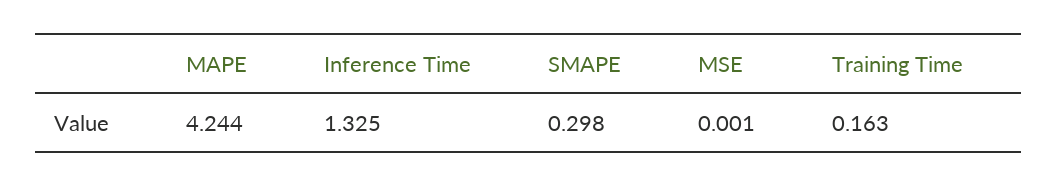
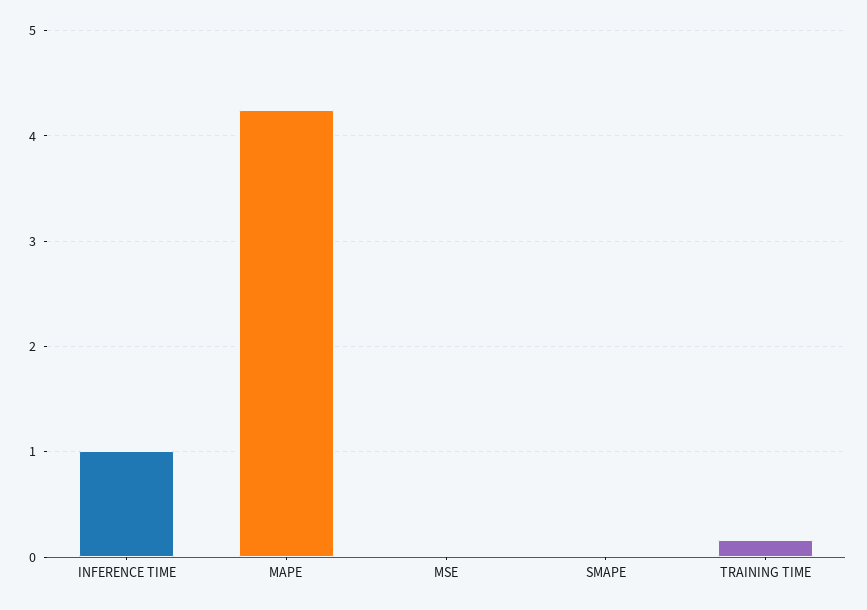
Inference Time: 1.325 -> 1
SMAPE: 0.298 -> 0

